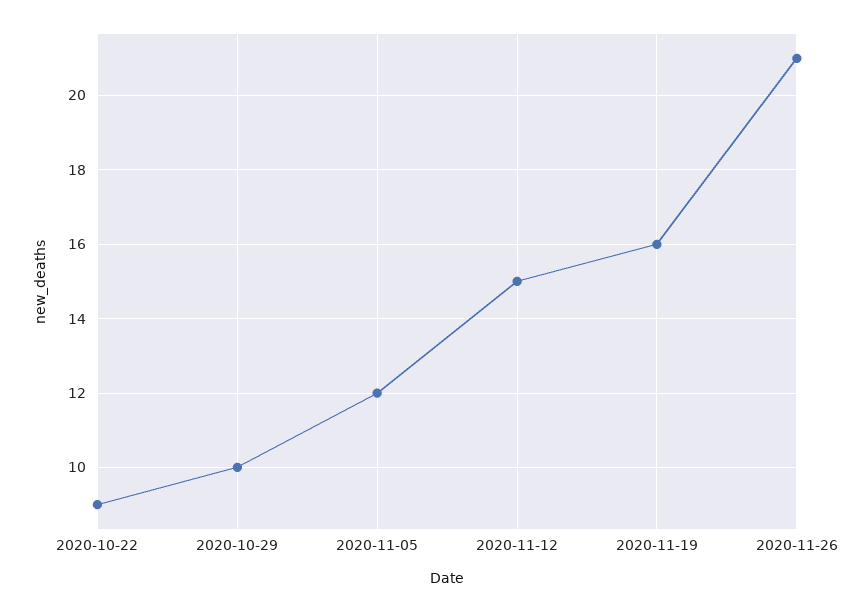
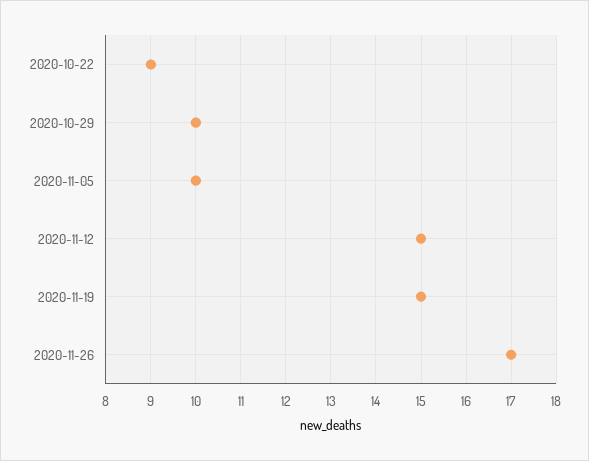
2020-11-05: 12 -> 10
2020-11-19: 16 -> 15
2020-11-26: 21 -> 17

